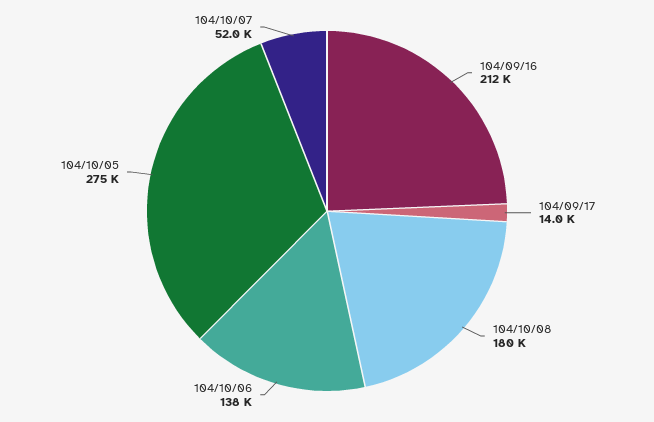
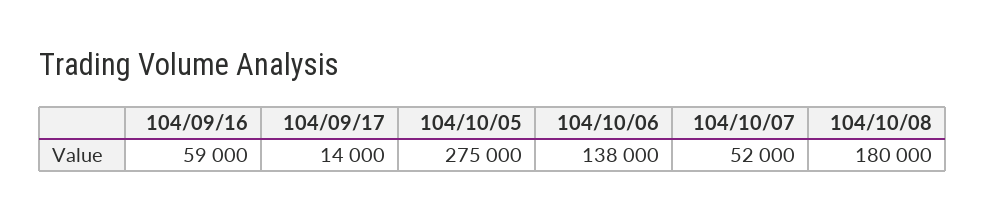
104/09/16: 212000 -> 59000

